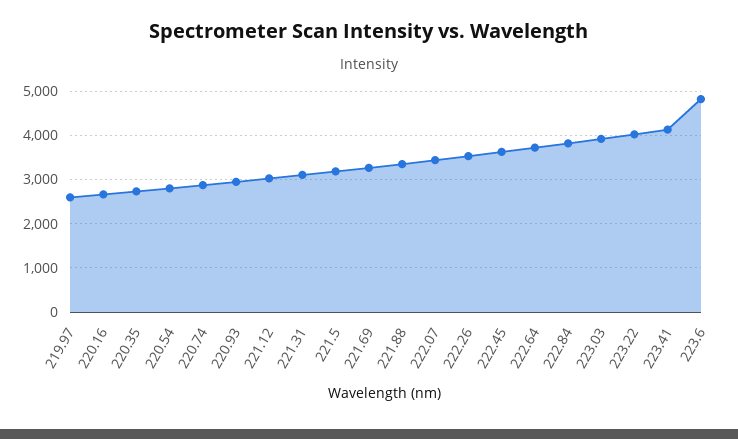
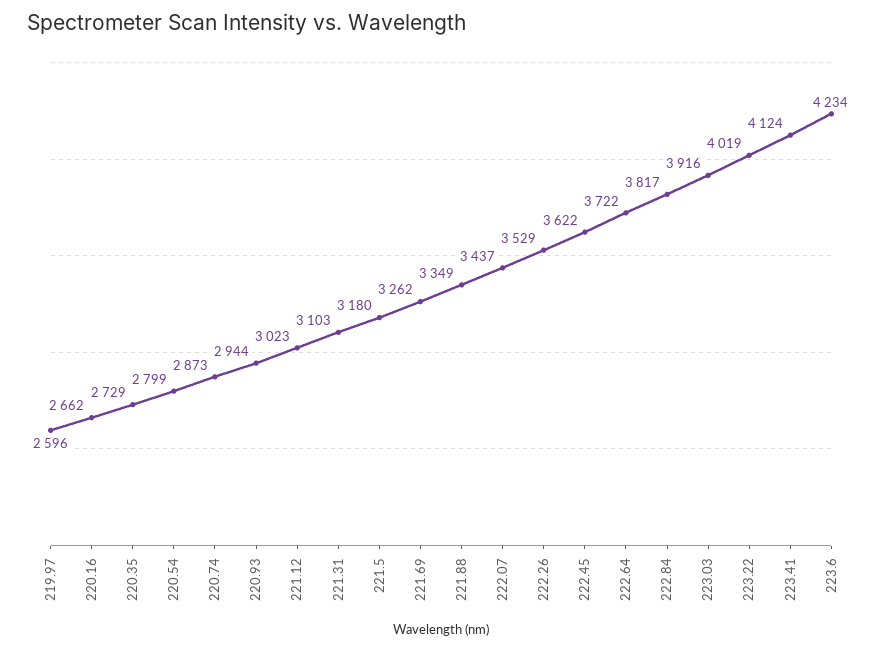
223.6: 4800 -> 4234

